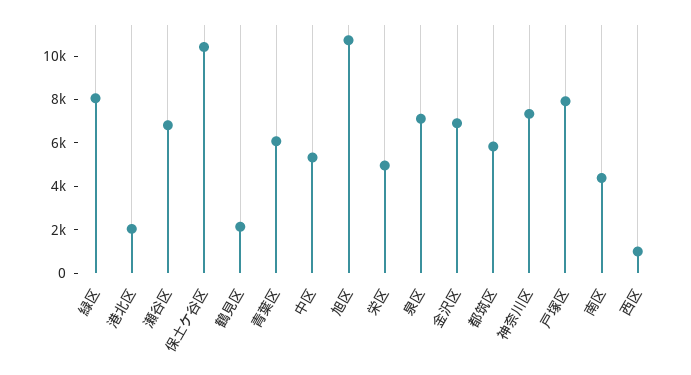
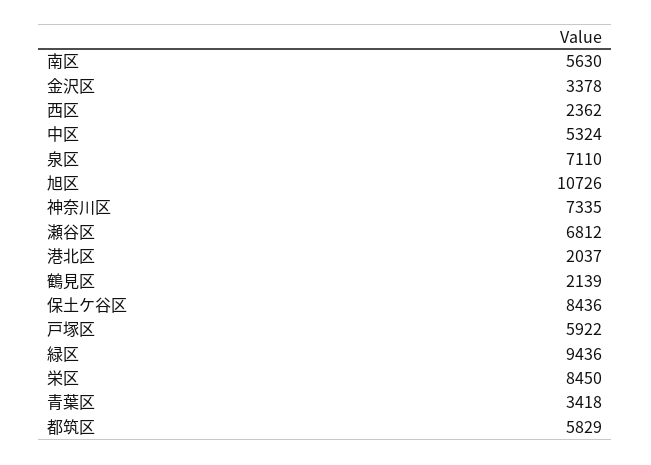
緑区: 8000 -> 9436
保土ケ谷区: 10500 -> 8436
青葉区: 6000 -> 3418
栄区: 5000 -> 8450
金沢区: 7000 -> 3378
戸塚区: 8000 -> 5922
南区: 4500 -> 5630
西区: 1000 -> 2362

